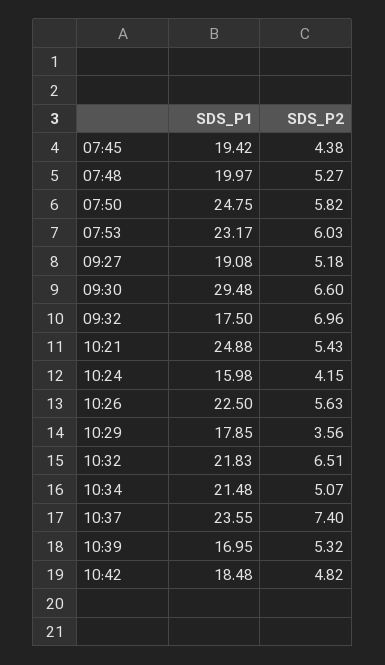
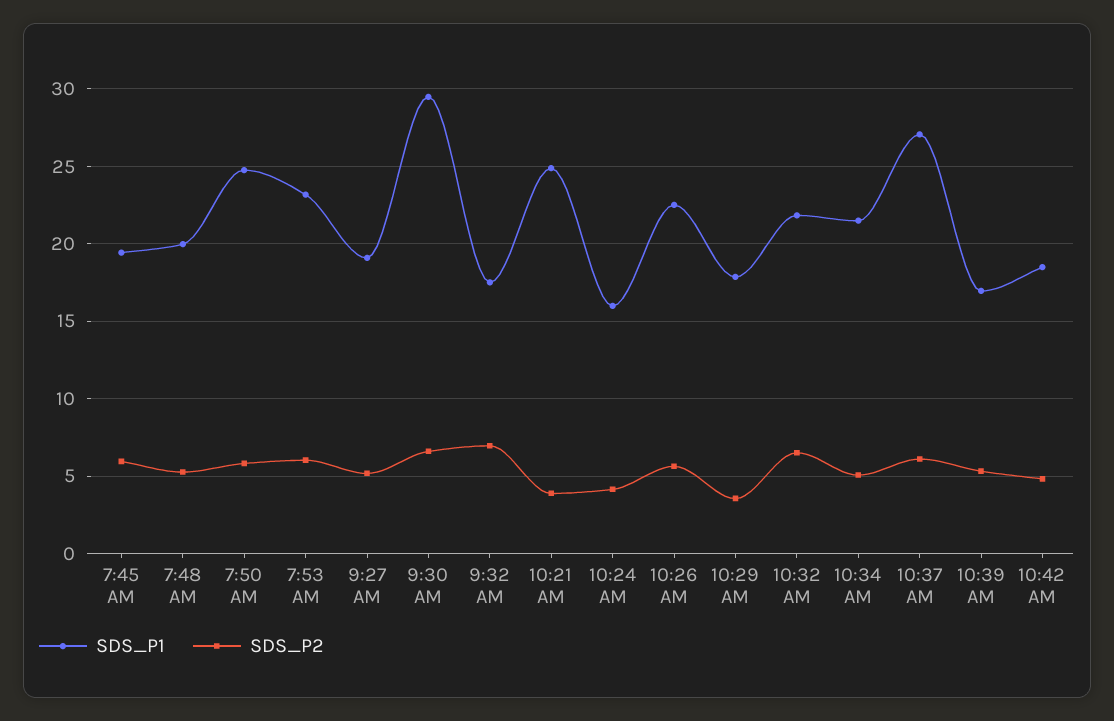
SDS_P2, 07:45: 4.38 -> 6
SDS_P2, 10:21: 5.43 -> 4
SDS_P1, 10:37: 23.55 -> 27
SDS_P2, 10:37: 7.4 -> 6

